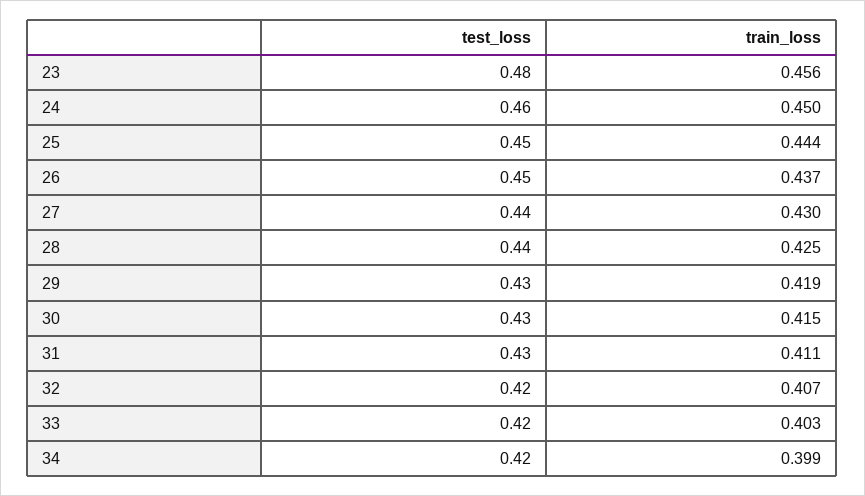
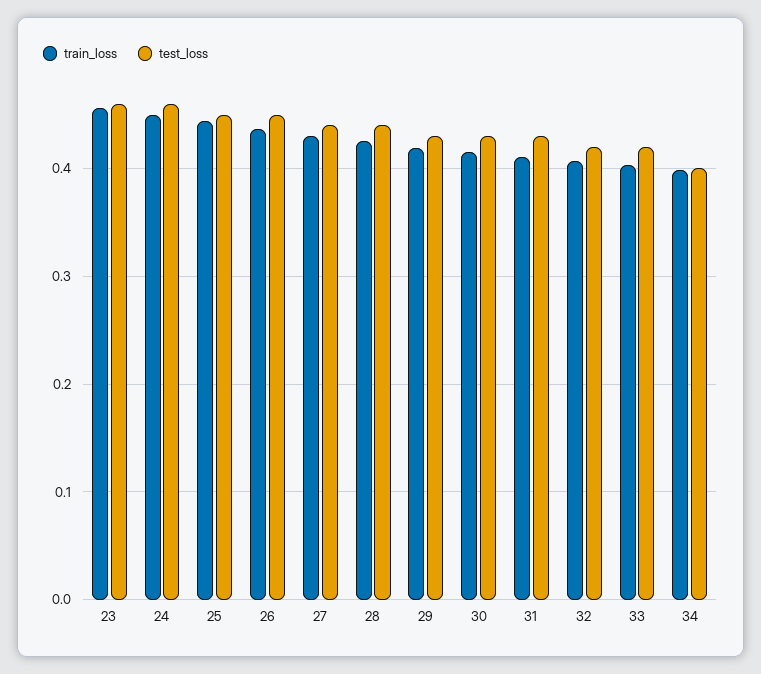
test_loss, 23: 0.48 -> 0.46
test_loss, 34: 0.42 -> 0.4

